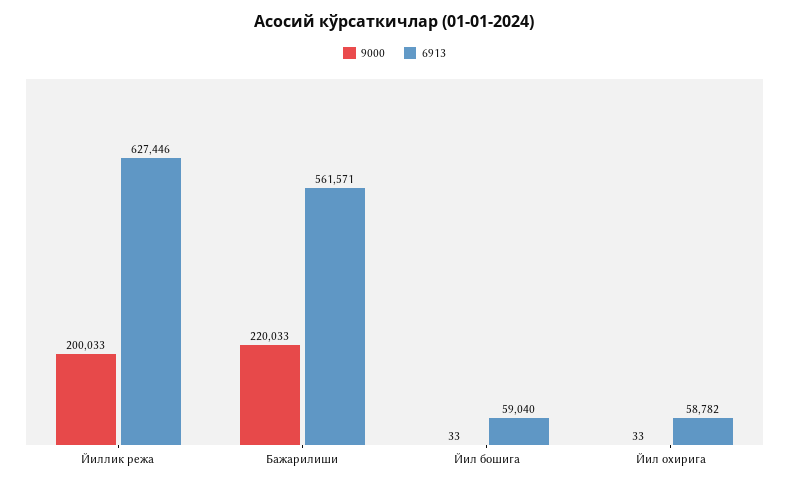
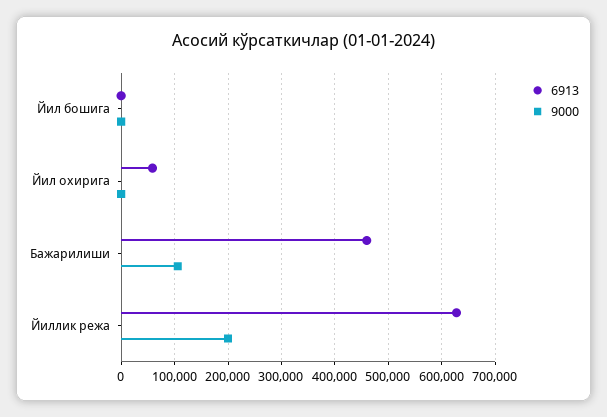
9000, Бажарилиши: 220033 -> 100000
6913, Бажарилиши: 561571 -> 460000
6913, Йил бошига: 59040 -> 0

